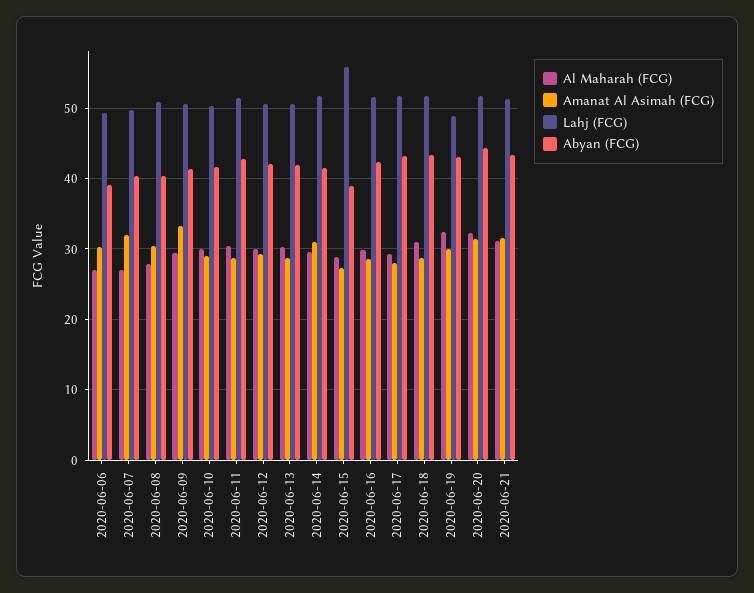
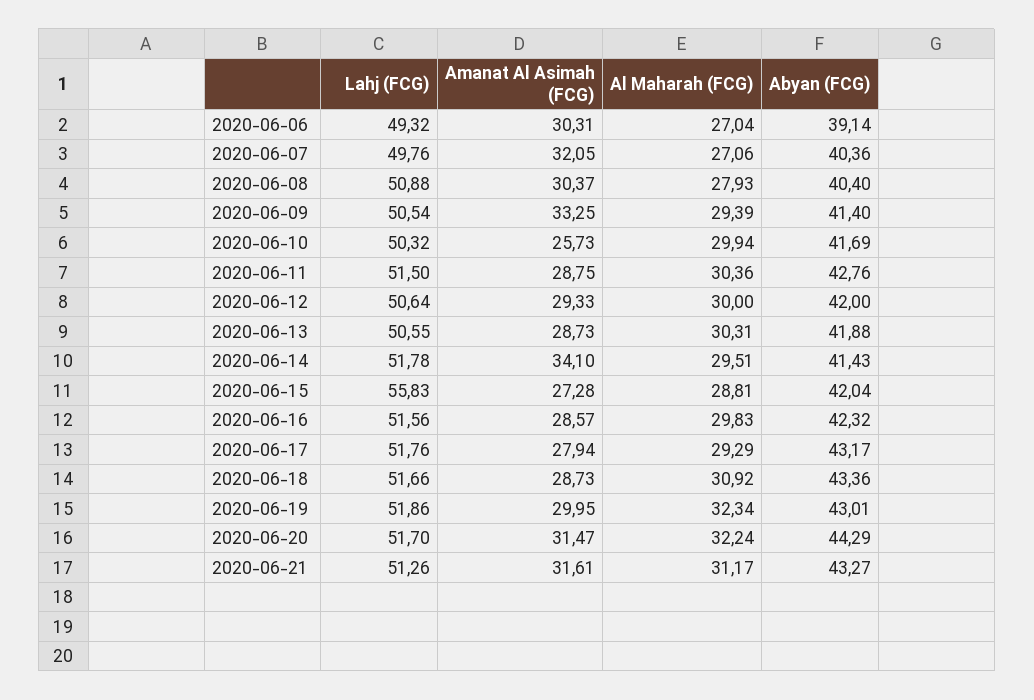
Amanat Al Asimah (FCG), 2020-06-10: 29 -> 25.73
Amanat Al Asimah (FCG), 2020-06-14: 31 -> 34.1
Abyan (FCG), 2020-06-15: 39 -> 42.04
Lahj (FCG), 2020-06-19: 49 -> 51.86

